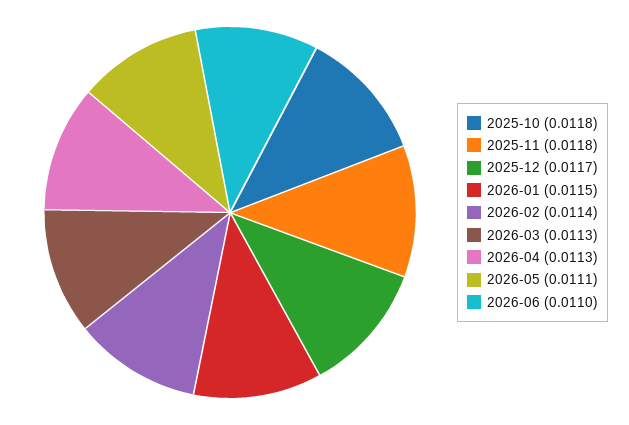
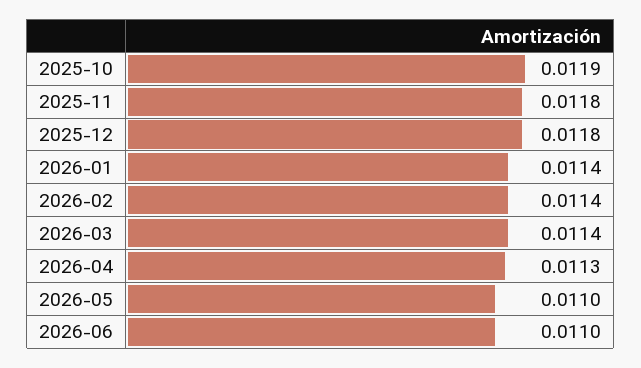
2025-10: 0.0118 -> 0.0119
2025-12: 0.0117 -> 0.0118
2026-01: 0.0115 -> 0.0114
2026-03: 0.0113 -> 0.0114
2026-05: 0.0111 -> 0.011

